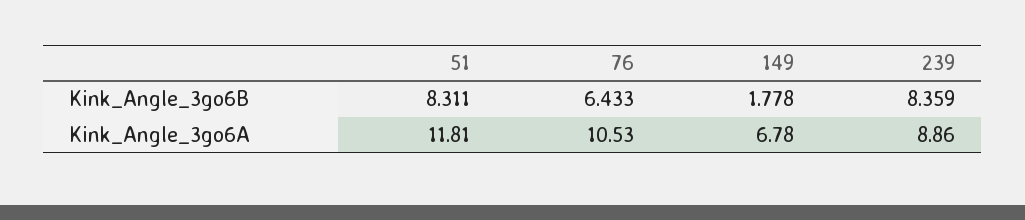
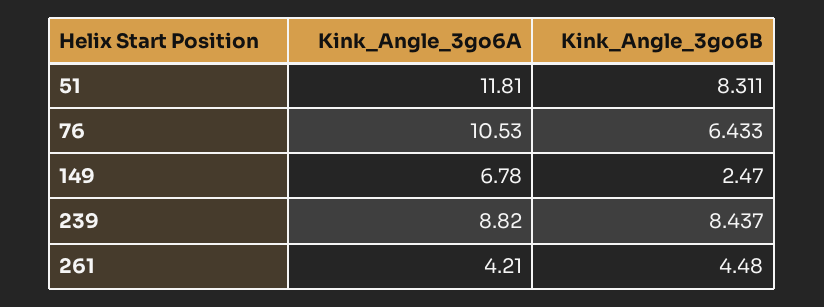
149, Kink_Angle_3go6B: 1.778 -> 2.47
239, Kink_Angle_3go6B: 8.359 -> 8.437
239, Kink_Angle_3go6A: 8.86 -> 8.82
261, Kink_Angle_3go6A: none -> 4.21
261, Kink_Angle_3go6B: none -> 4.48

